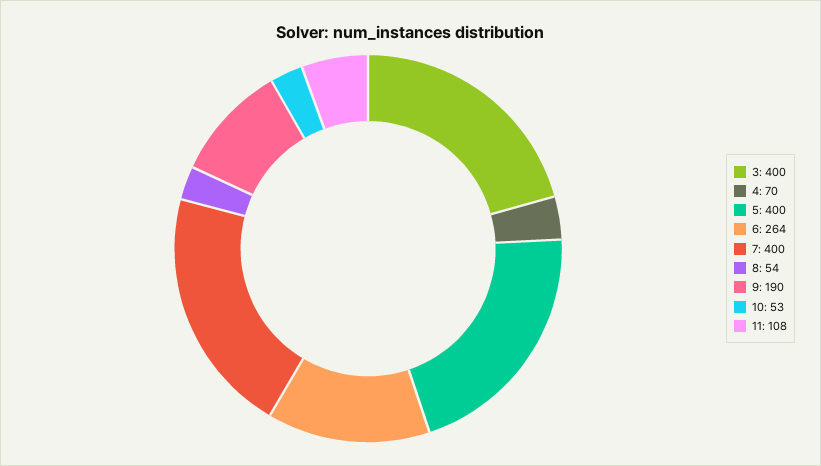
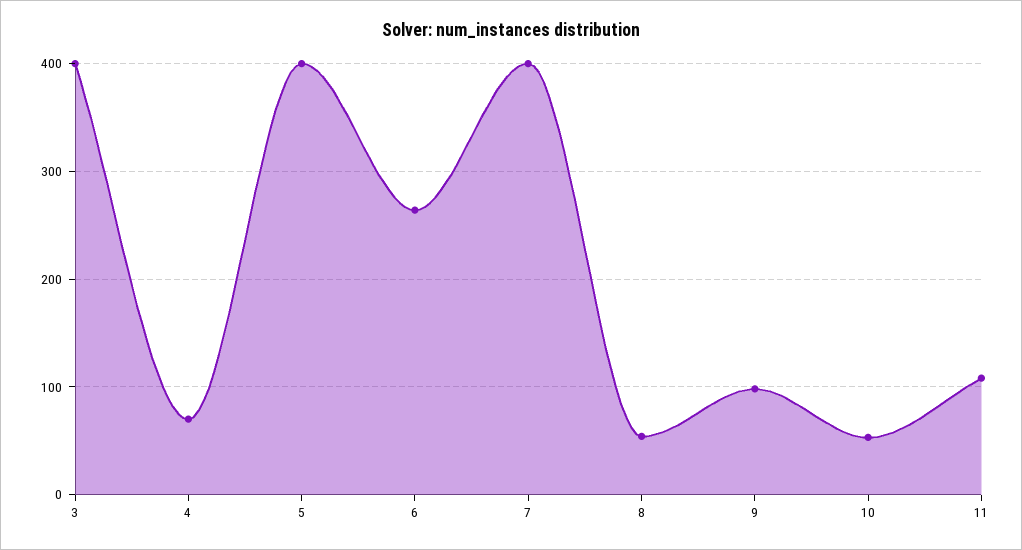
9: 190 -> 100

